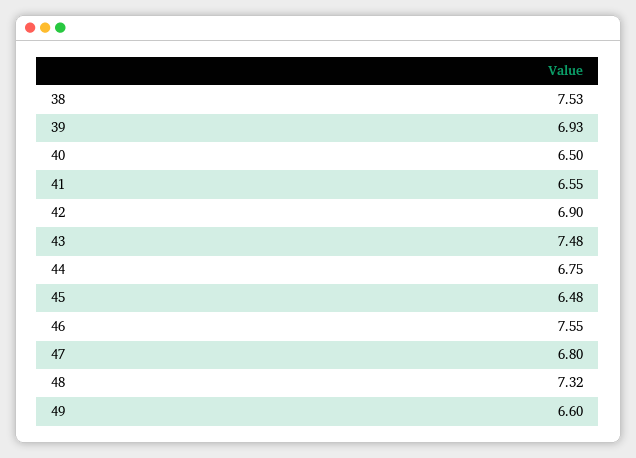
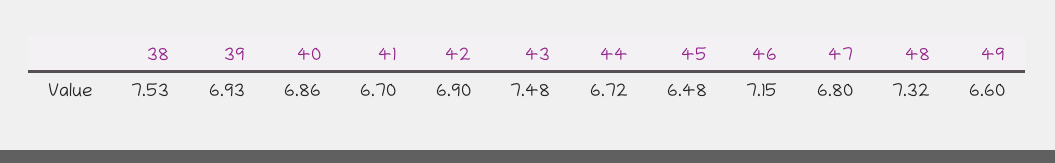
40: 6.5 -> 6.86
41: 6.55 -> 6.7
44: 6.75 -> 6.72
46: 7.55 -> 7.15

